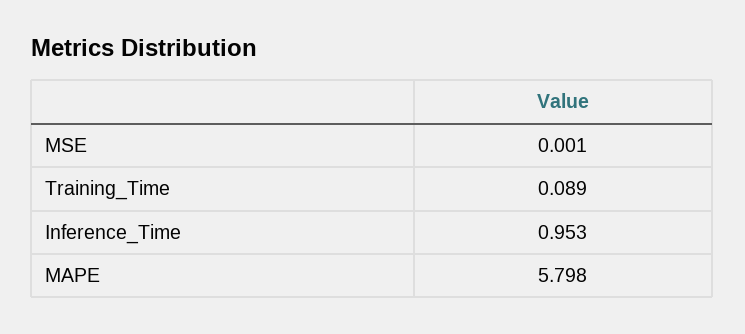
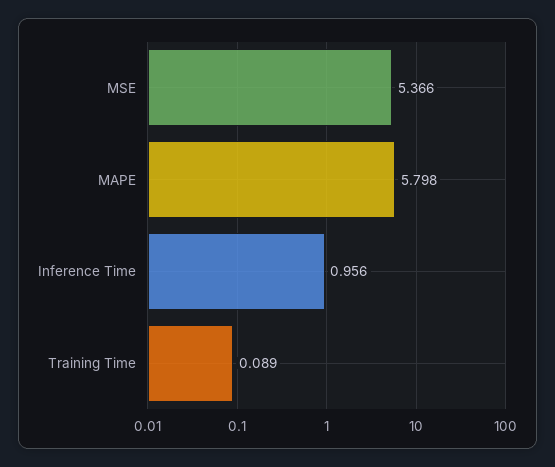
MSE: 0.001 -> 5.366
Inference_Time: 0.953 -> 0.956

